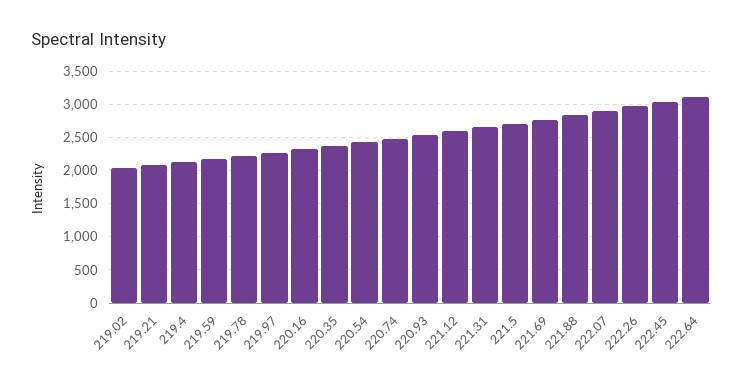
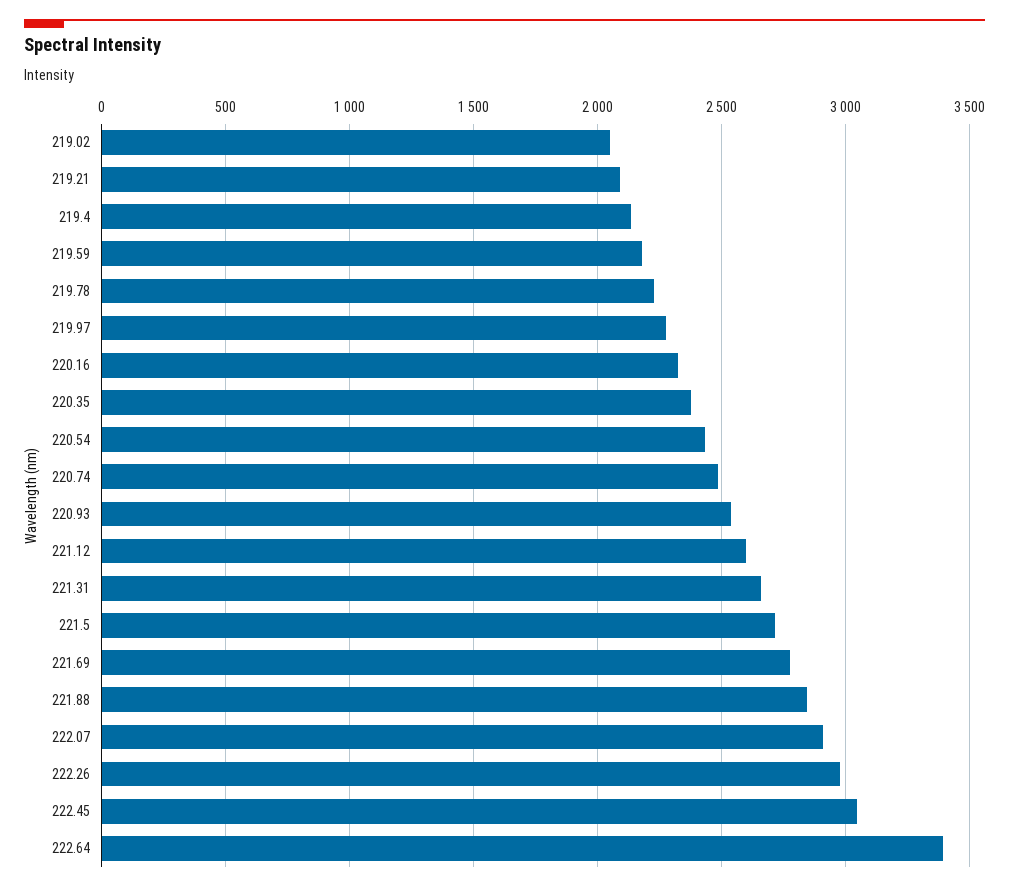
222.64: 3100 -> 3400

